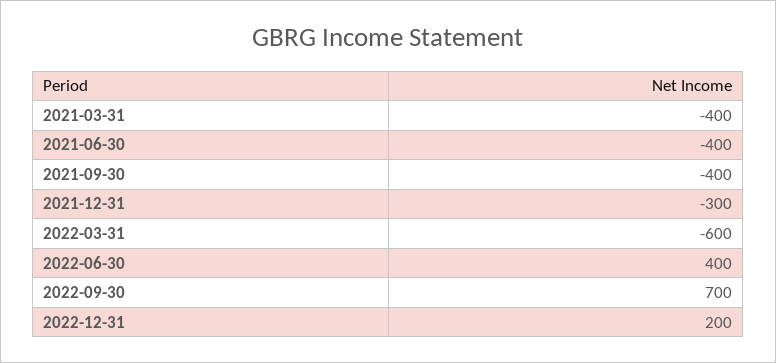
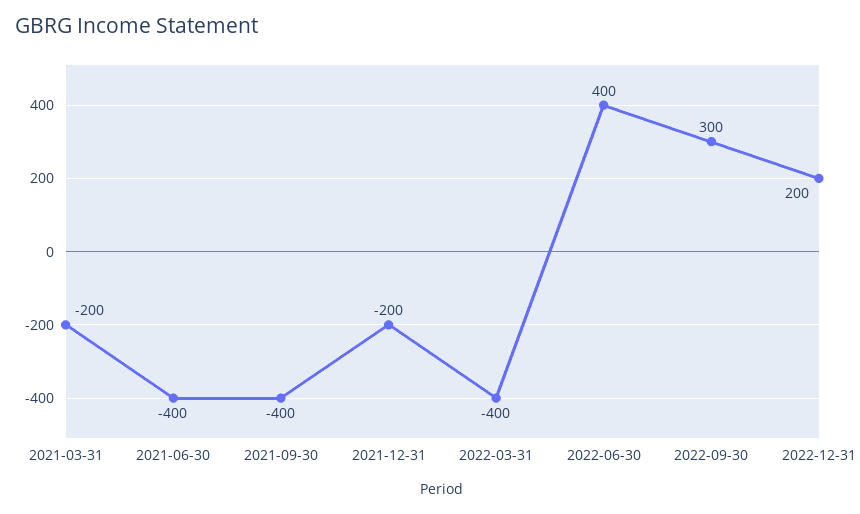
2021-03-31: -400 -> -200
2021-12-31: -300 -> -200
2022-03-31: -600 -> -400
2022-09-30: 700 -> 300

